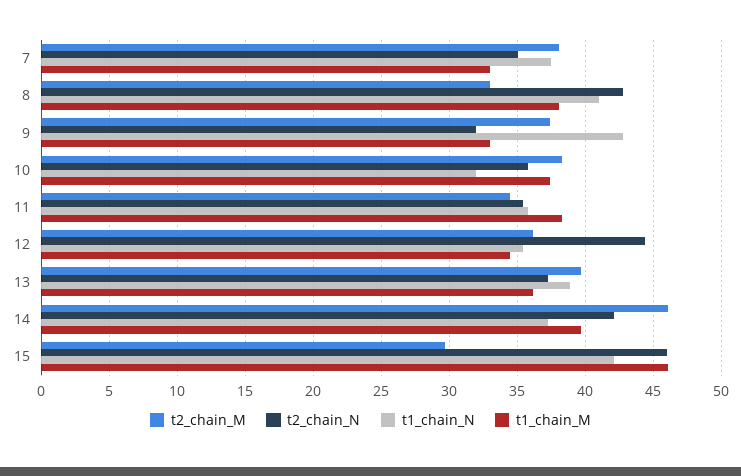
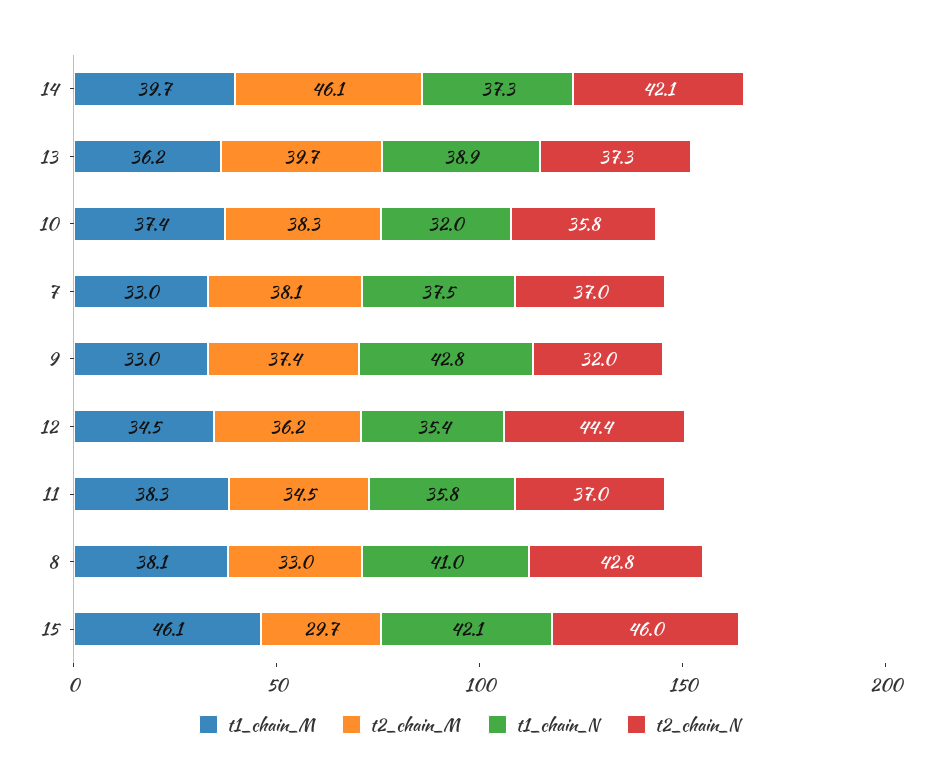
t2_chain_N, 7: 35 -> 37
t2_chain_N, 11: 35.5 -> 37

